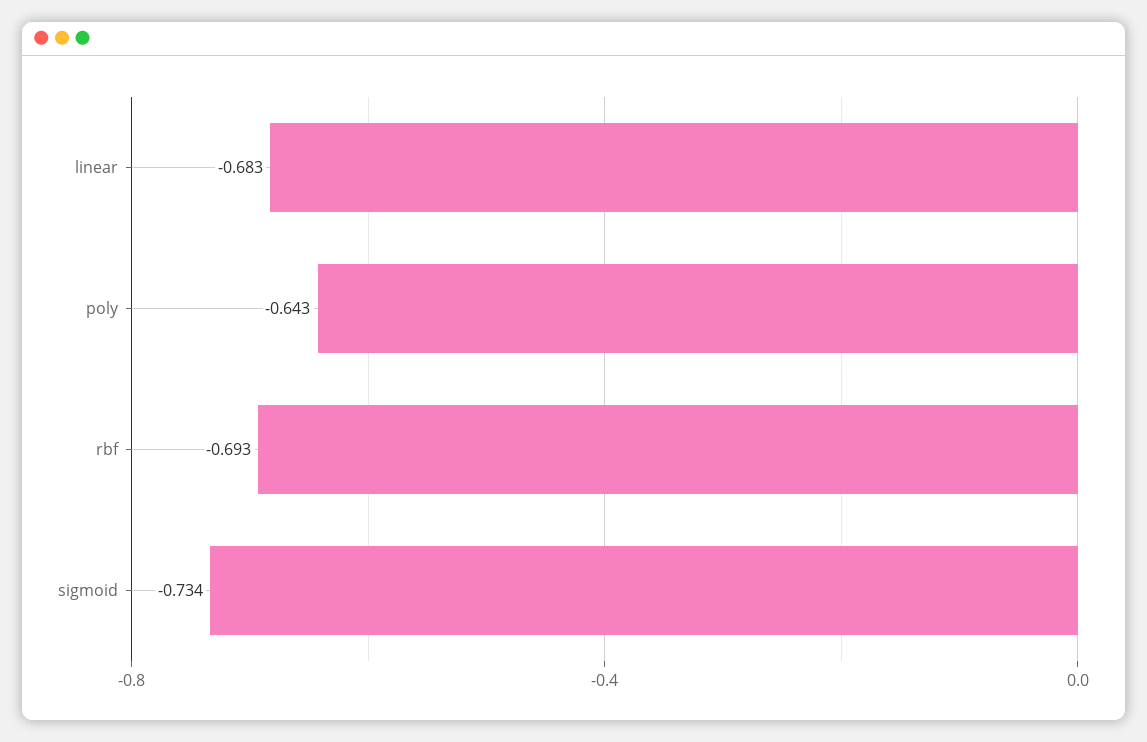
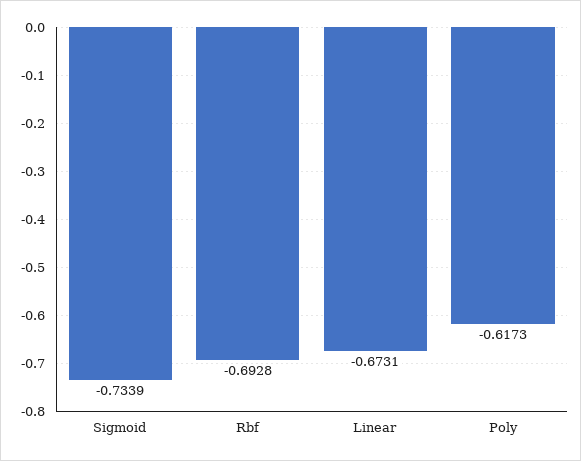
linear: -0.683 -> -0.6731
poly: -0.643 -> -0.6173

